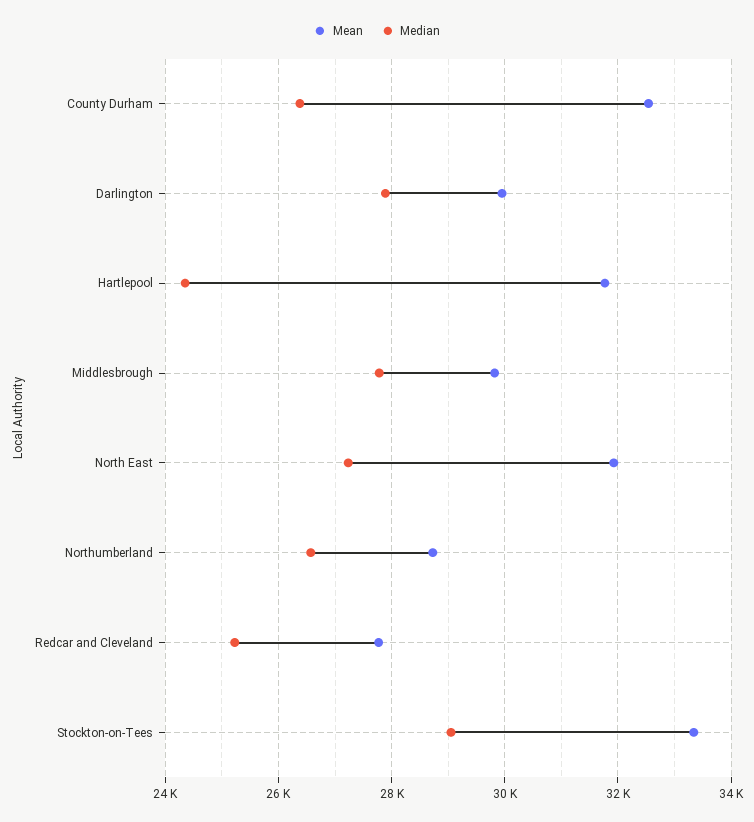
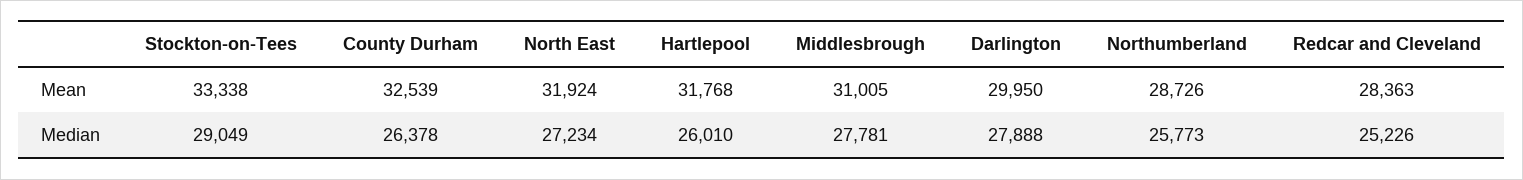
Median, Hartlepool: 24400 -> 26010
Mean, Middlesbrough: 29800 -> 31005
Median, Northumberland: 26600 -> 25773
Mean, Redcar and Cleveland: 27800 -> 28363

